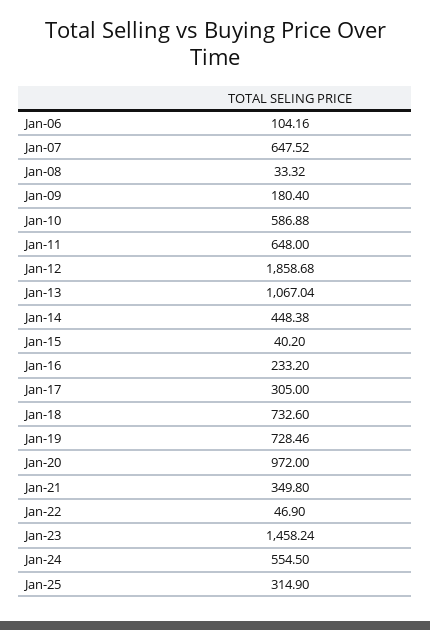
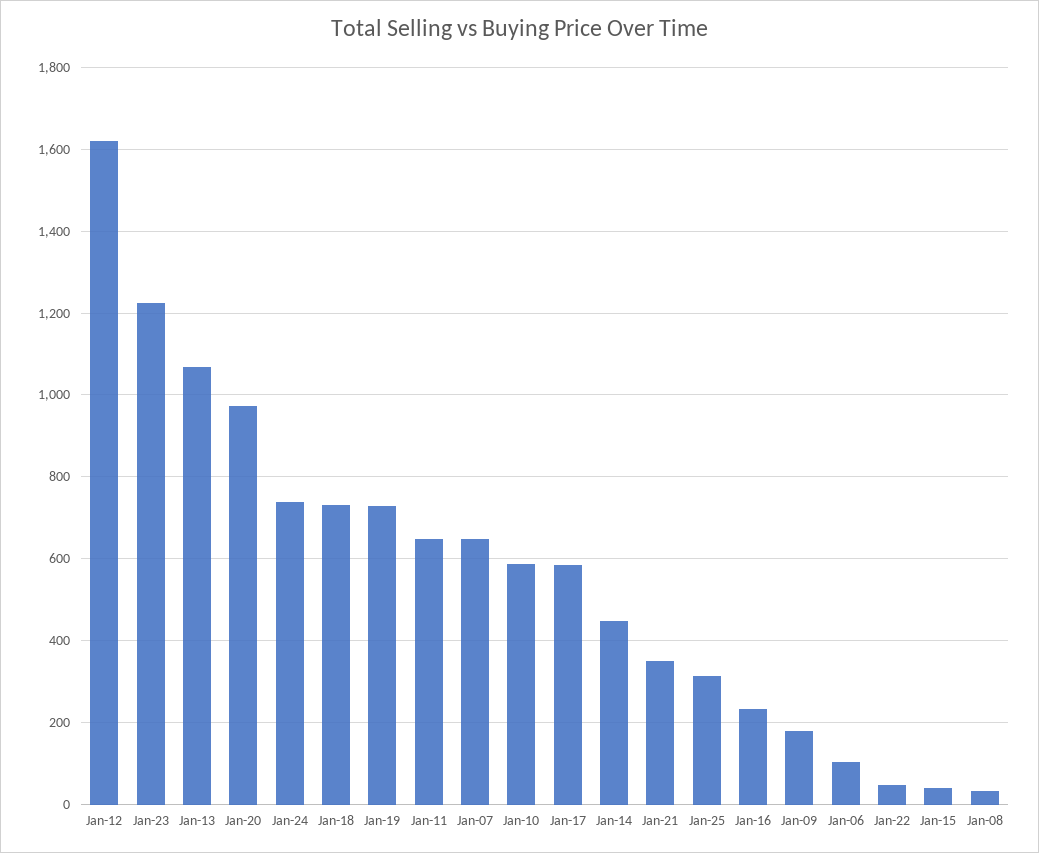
Jan-12: 1858.68 -> 1620
Jan-17: 305 -> 580
Jan-23: 1458.24 -> 1220
Jan-24: 554.5 -> 740

